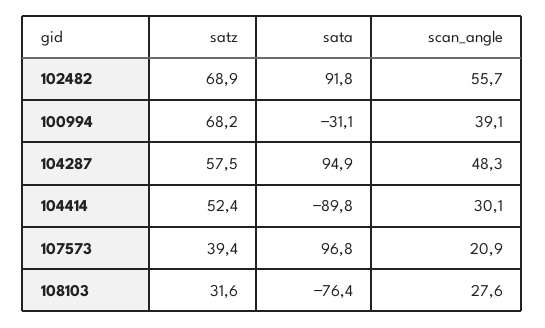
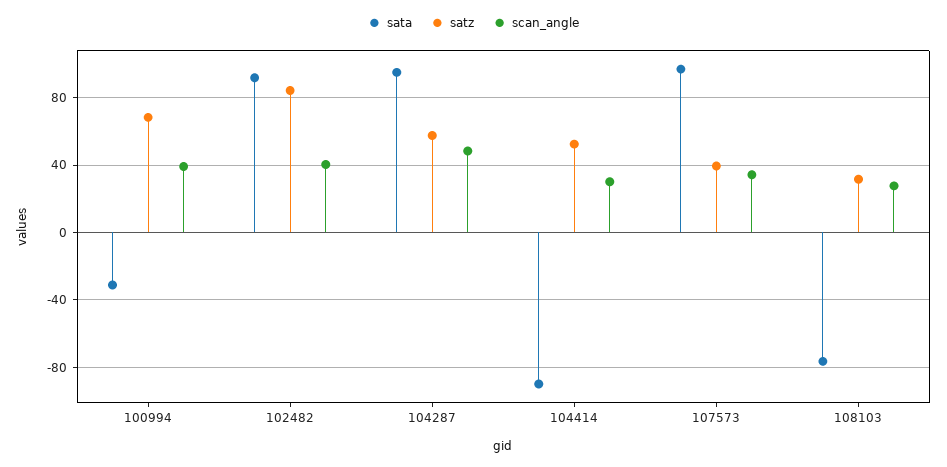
satz, 102482: 68.9 -> 85
scan_angle, 102482: 55.7 -> 40
scan_angle, 107573: 20.9 -> 35

